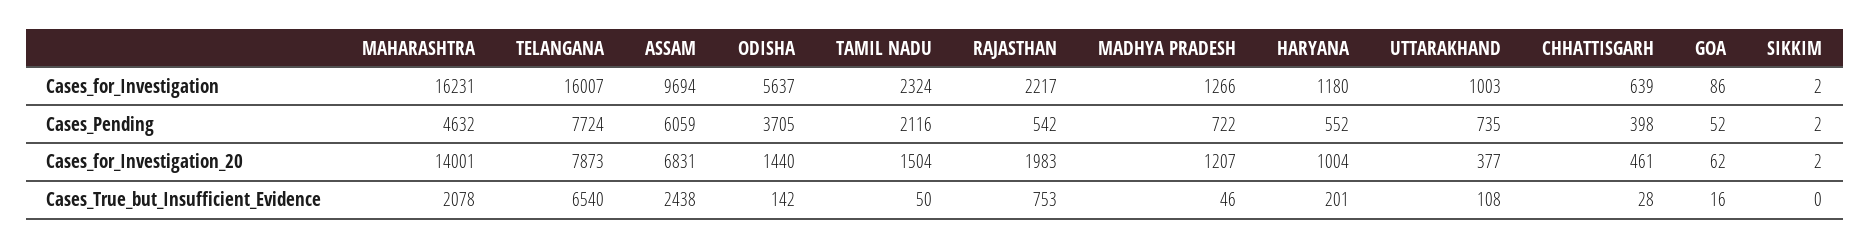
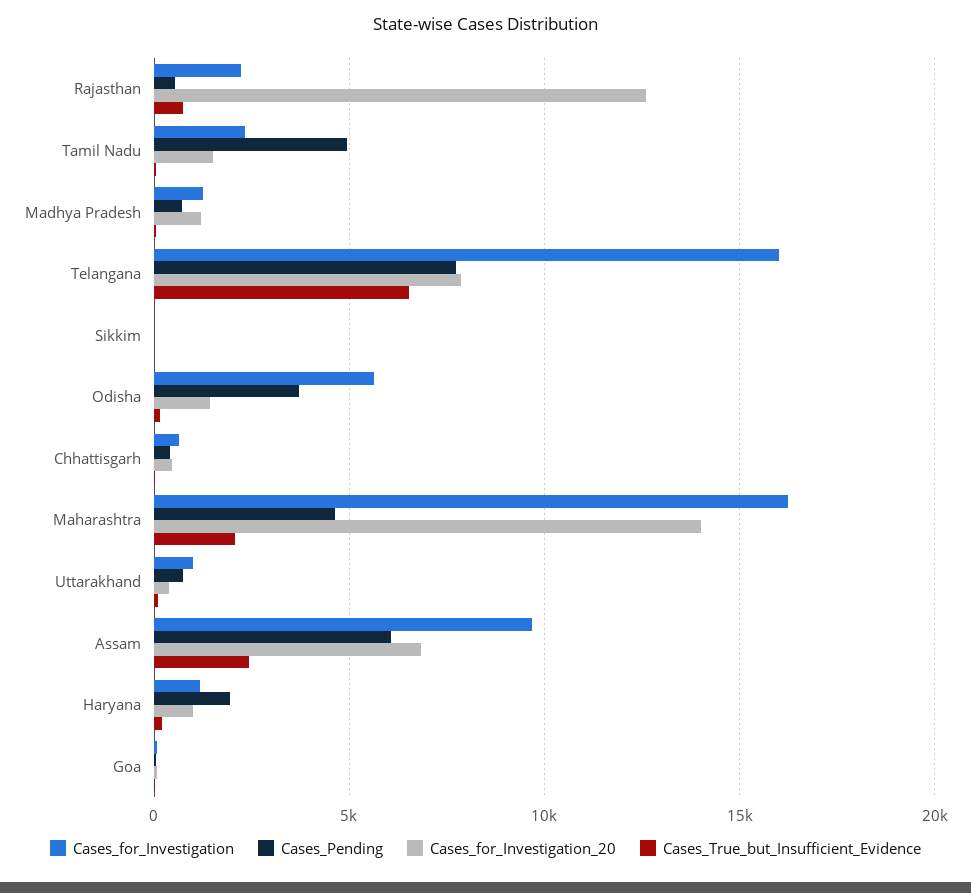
Cases_Pending, TAMIL NADU: 2116 -> 5000
Cases_Pending, HARYANA: 552 -> 2000
Cases_for_Investigation_20, RAJASTHAN: 1983 -> 12500

